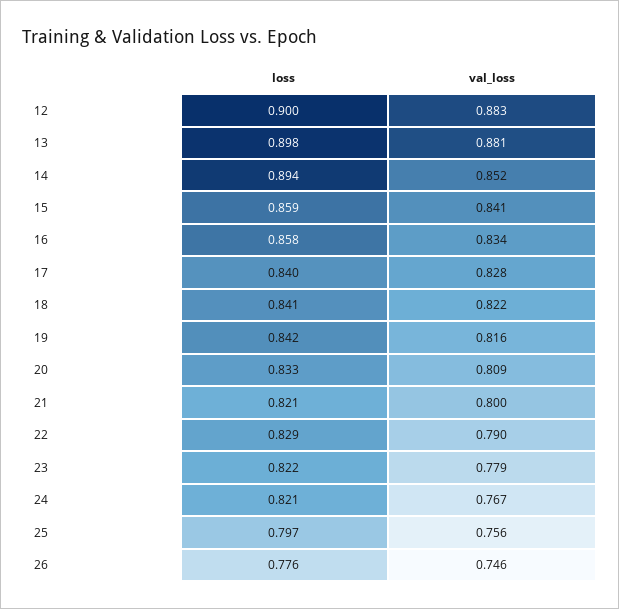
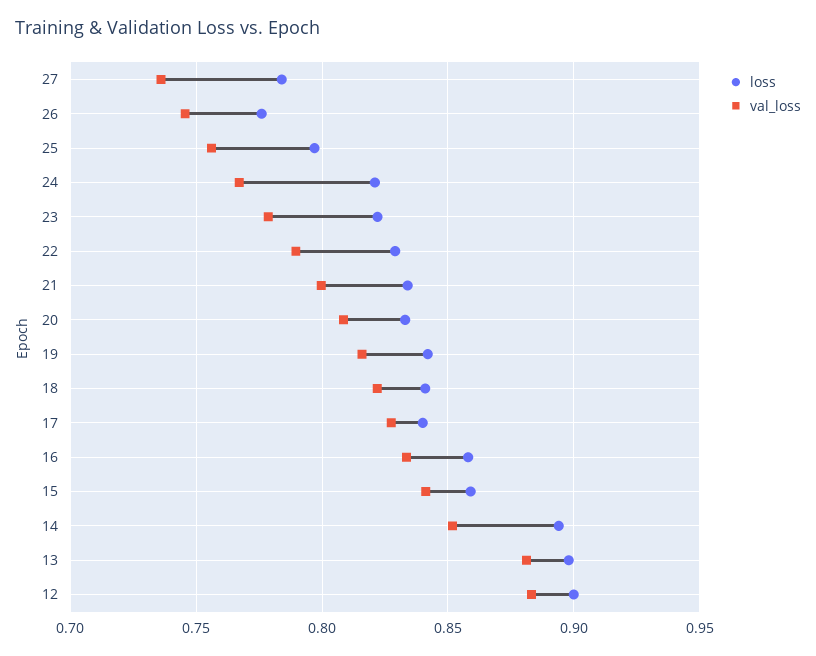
loss, 21: 0.821 -> 0.835
loss, 27: none -> 0.785
val_loss, 27: none -> 0.735

